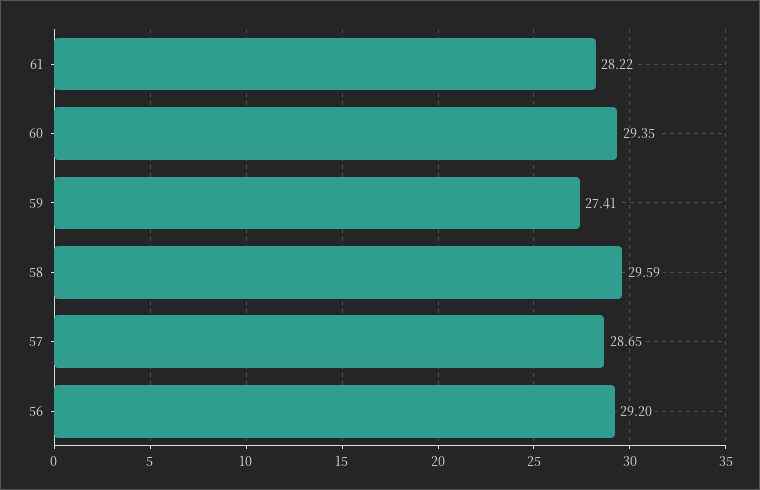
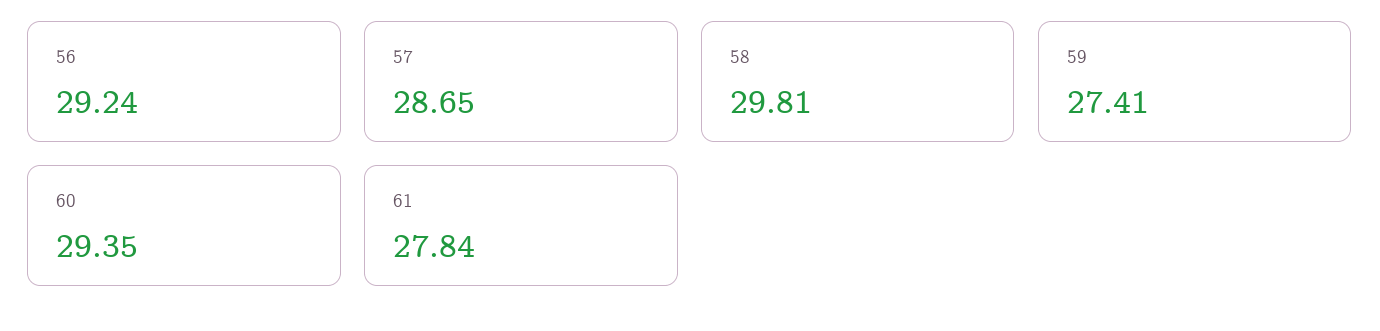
61: 28.22 -> 27.84
58: 29.59 -> 29.81
56: 29.2 -> 29.24

